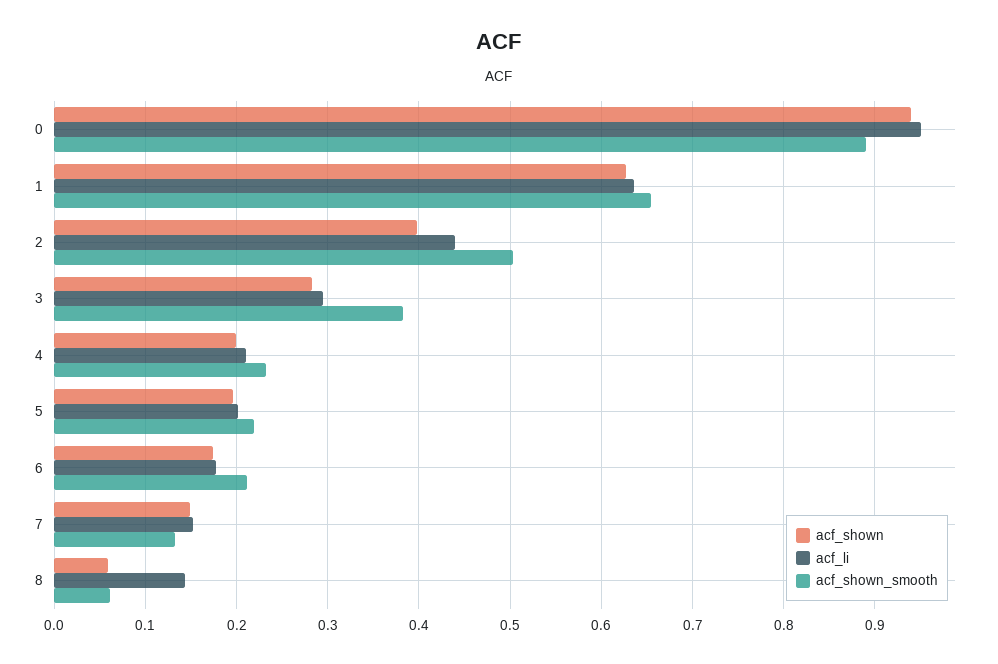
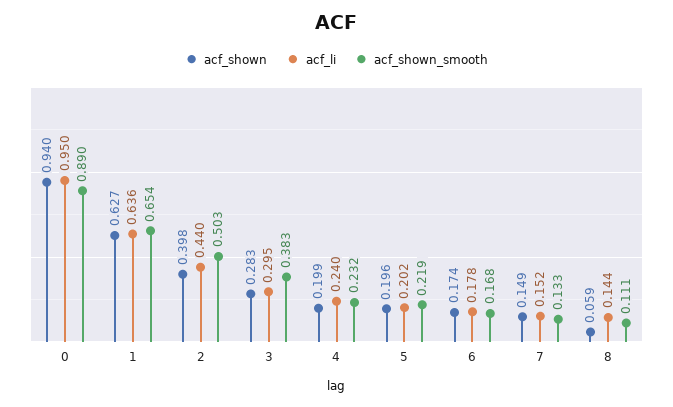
acf_li, 4: 0.21 -> 0.24
acf_shown_smooth, 6: 0.21 -> 0.168
acf_shown_smooth, 8: 0.06 -> 0.111

